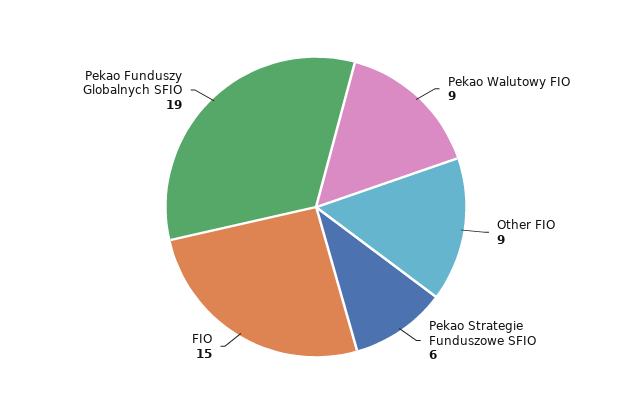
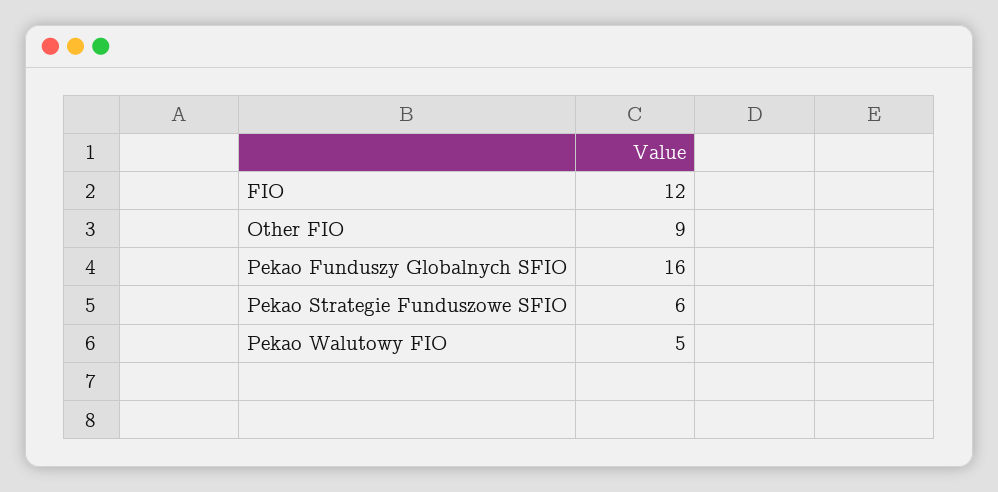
Pekao Walutowy FIO: 9 -> 5
FIO: 15 -> 12
Pekao Funduszy Globalnych SFIO: 19 -> 16

